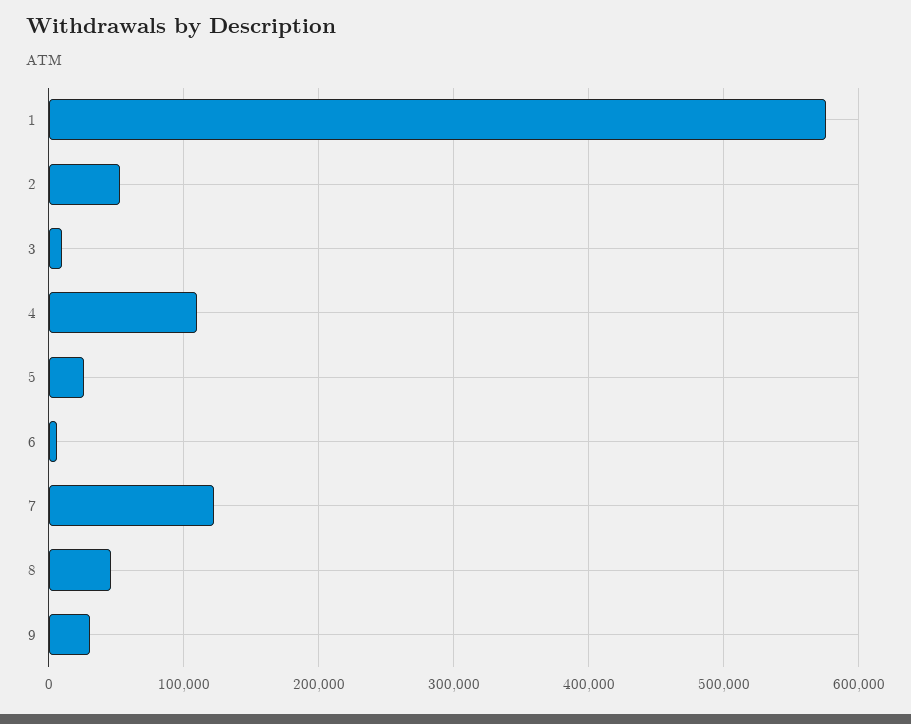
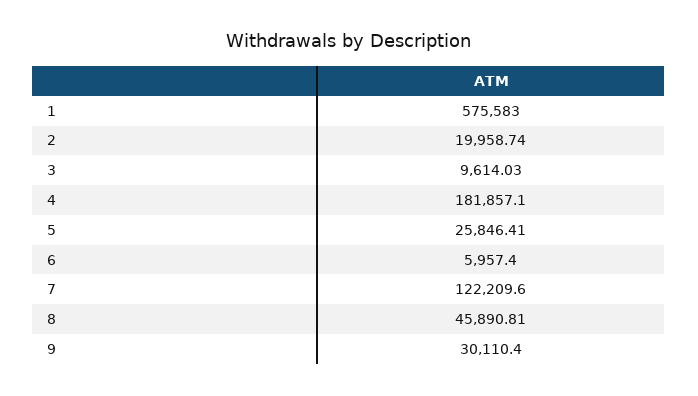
2: 50000 -> 19958.74
4: 110000 -> 181857.1

